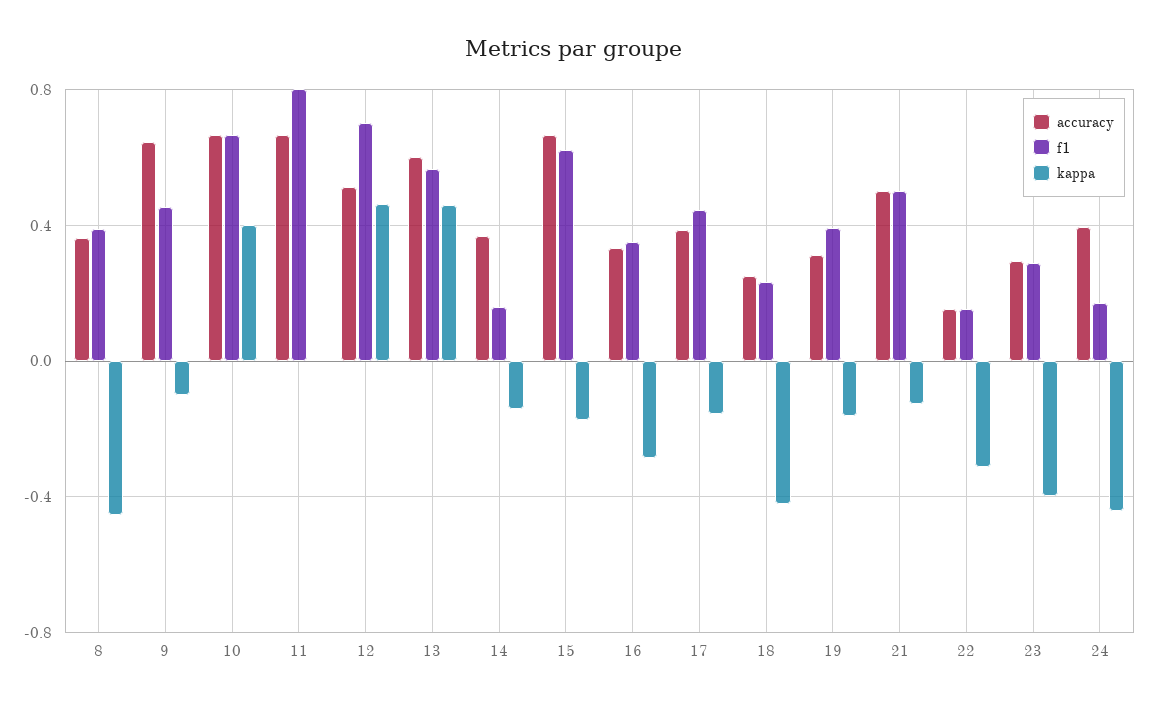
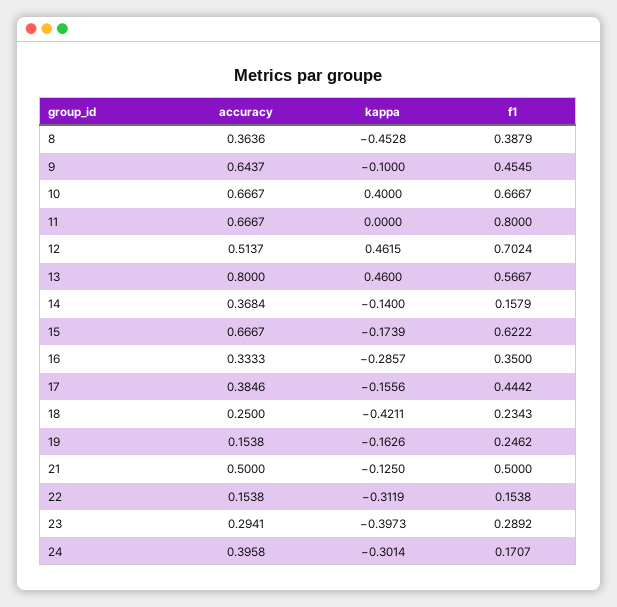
accuracy, 13: 0.6 -> 0.8
accuracy, 19: 0.3 -> 0.1538
f1, 19: 0.4 -> 0.2462
kappa, 24: -0.45 -> -0.3014

